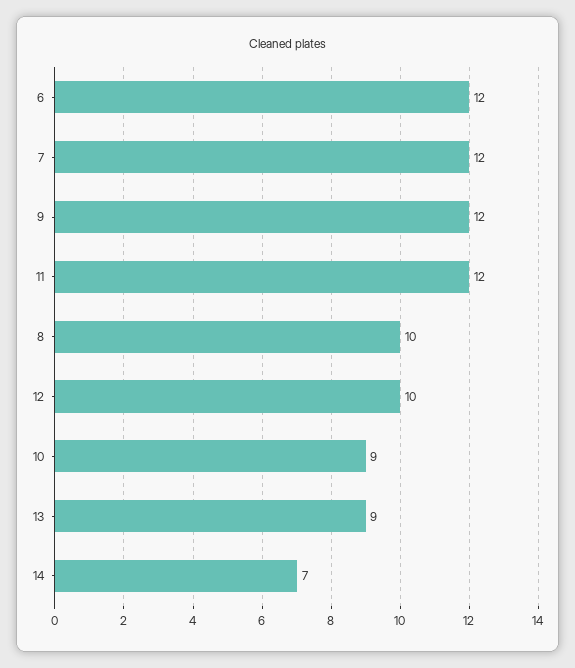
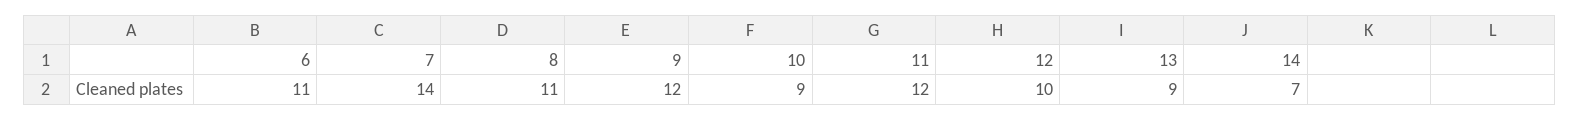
6: 12 -> 11
7: 12 -> 14
8: 10 -> 11

